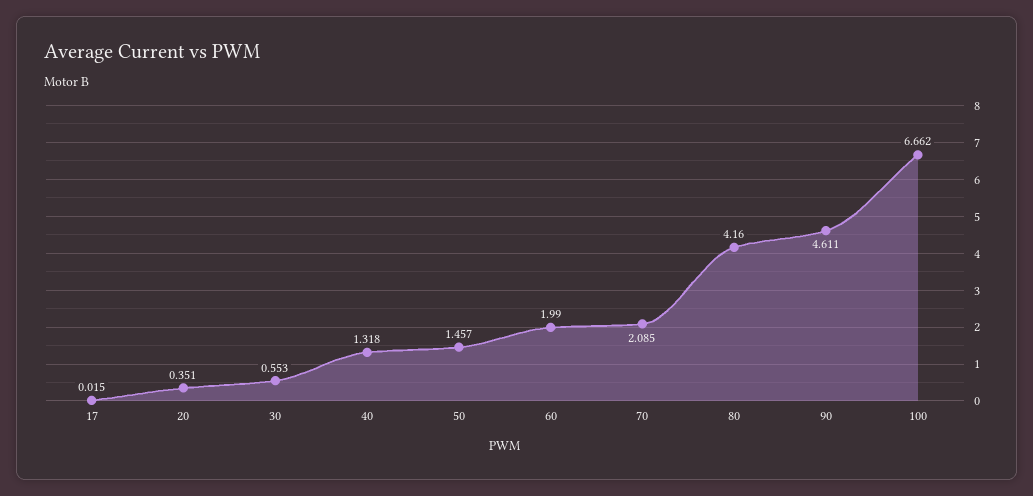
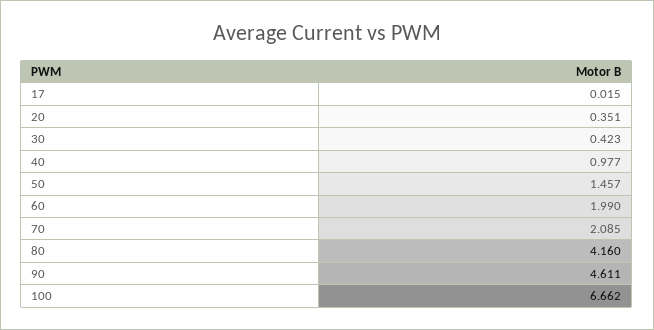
30: 0.553 -> 0.423
40: 1.318 -> 0.977

